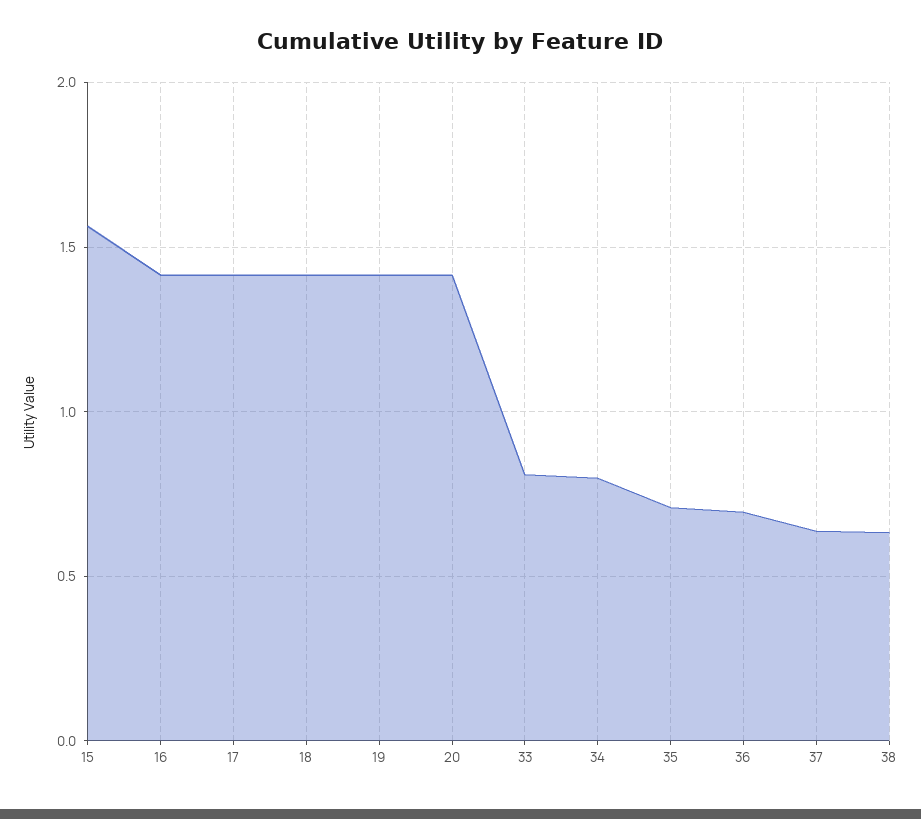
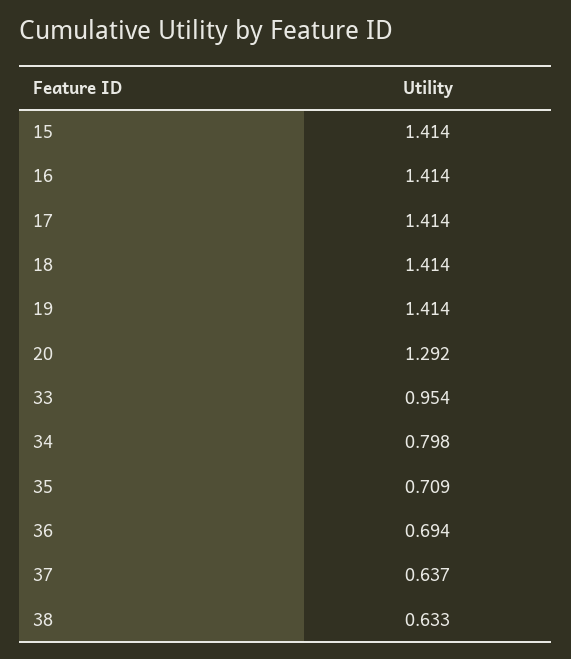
15: 1.55 -> 1.414
20: 1.4 -> 1.292
33: 0.8 -> 0.954

